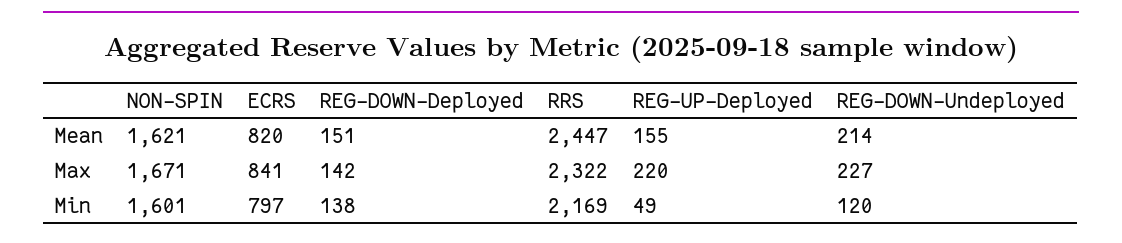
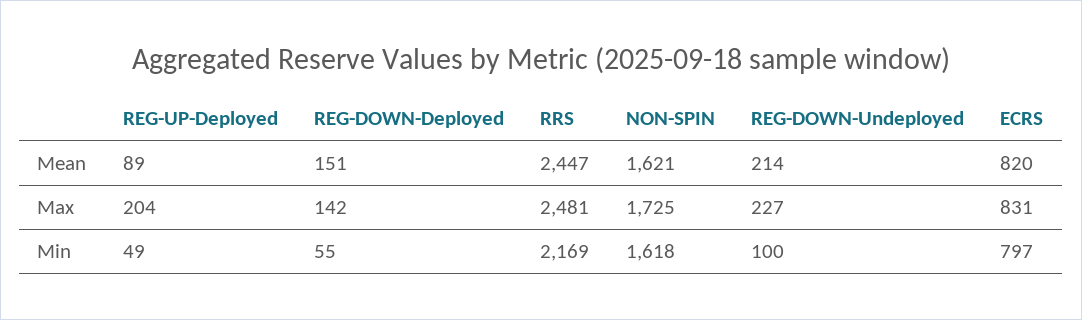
REG-UP-Deployed, Mean: 155 -> 89
NON-SPIN, Max: 1671 -> 1725
ECRS, Max: 841 -> 831
RRS, Max: 2322 -> 2481
REG-UP-Deployed, Max: 220 -> 204
NON-SPIN, Min: 1601 -> 1618
REG-DOWN-Deployed, Min: 138 -> 55
REG-DOWN-Undeployed, Min: 120 -> 100

